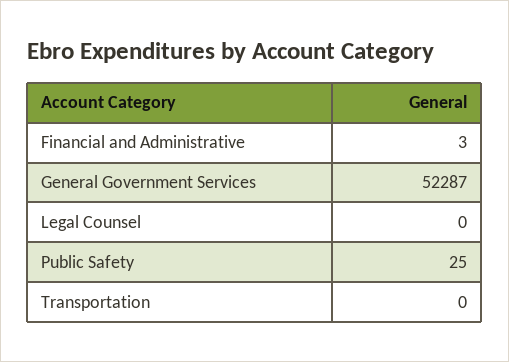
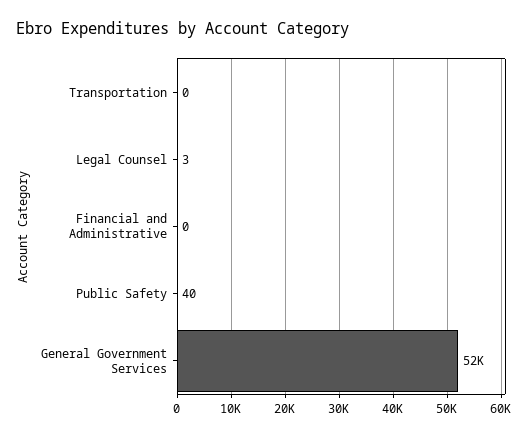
Financial and Administrative: 3 -> 0
Legal Counsel: 0 -> 3
Public Safety: 25 -> 40

